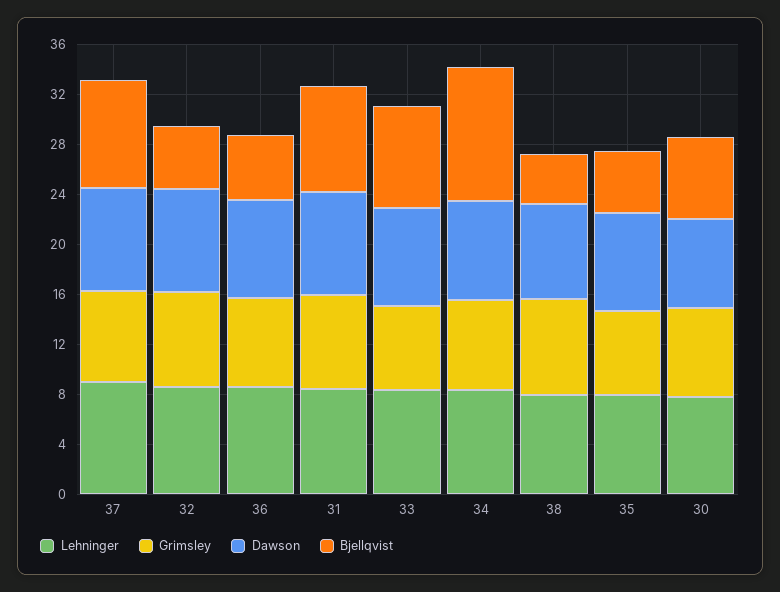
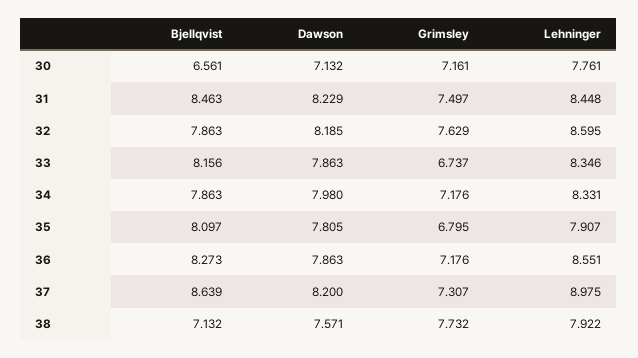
Bjellqvist, 32: 5 -> 7.863
Bjellqvist, 36: 5 -> 8.273
Bjellqvist, 34: 11 -> 7.863
Bjellqvist, 38: 4 -> 7.132
Bjellqvist, 35: 5 -> 8.097

